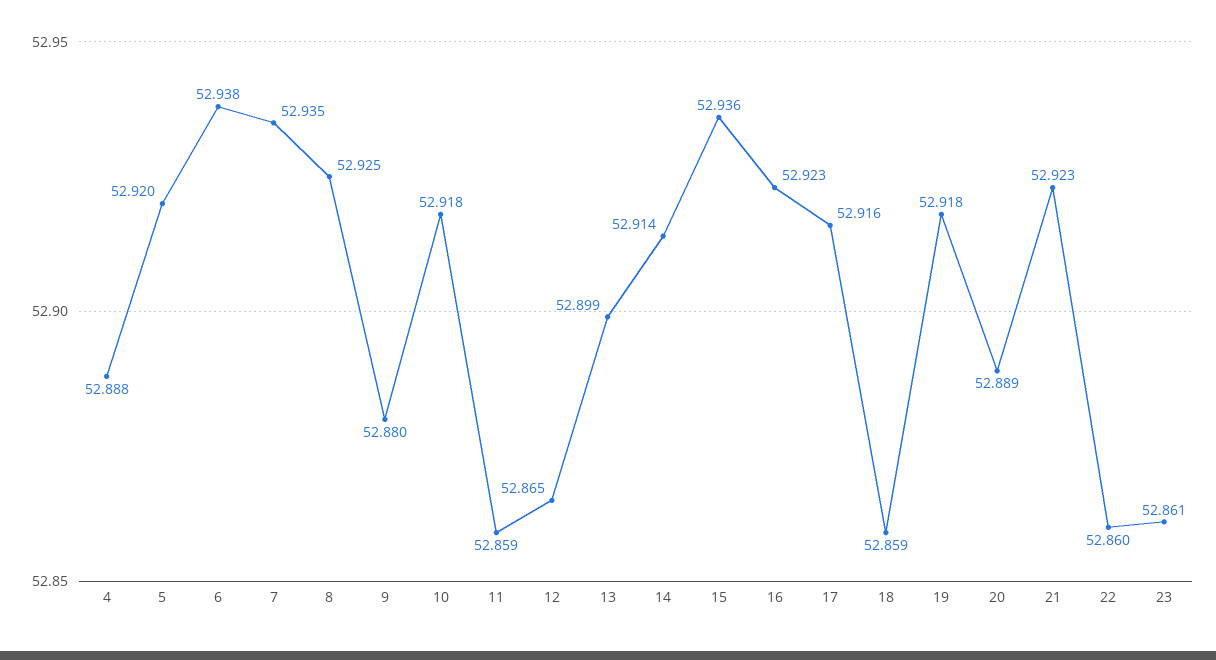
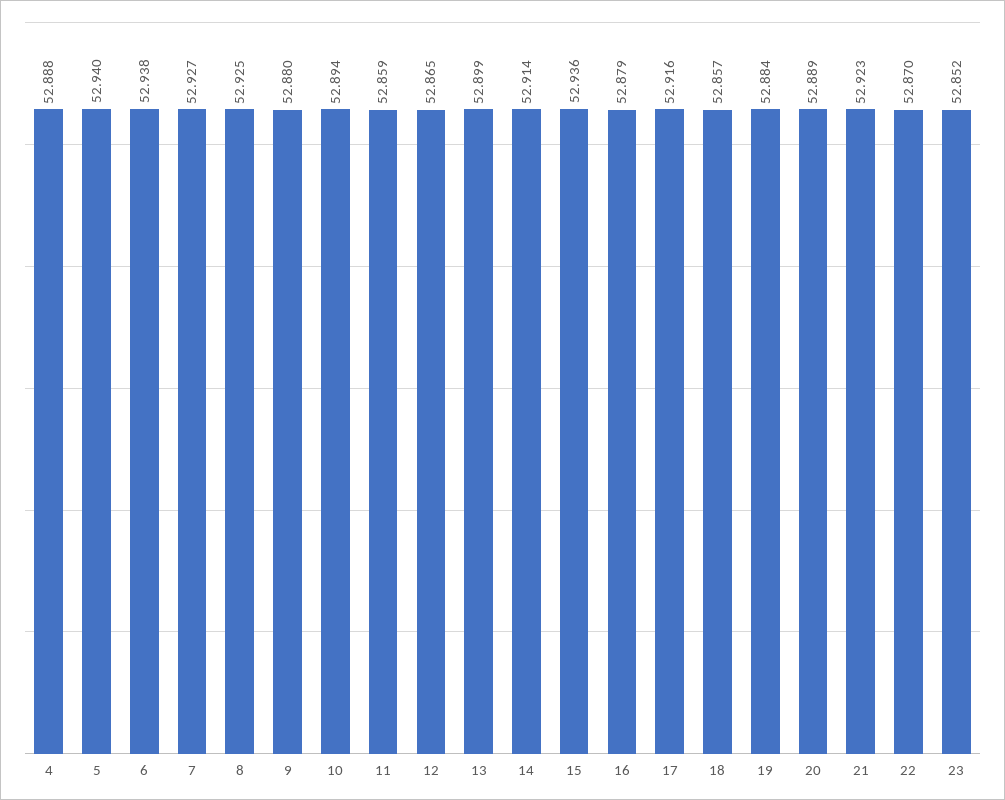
5: 52.92 -> 52.94
7: 52.935 -> 52.927
10: 52.918 -> 52.894
16: 52.923 -> 52.879
18: 52.859 -> 52.857
19: 52.918 -> 52.884
22: 52.86 -> 52.87
23: 52.861 -> 52.852

